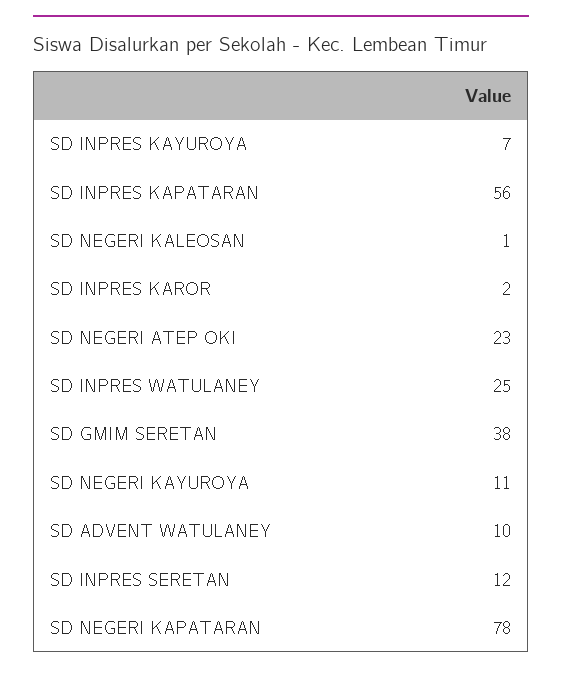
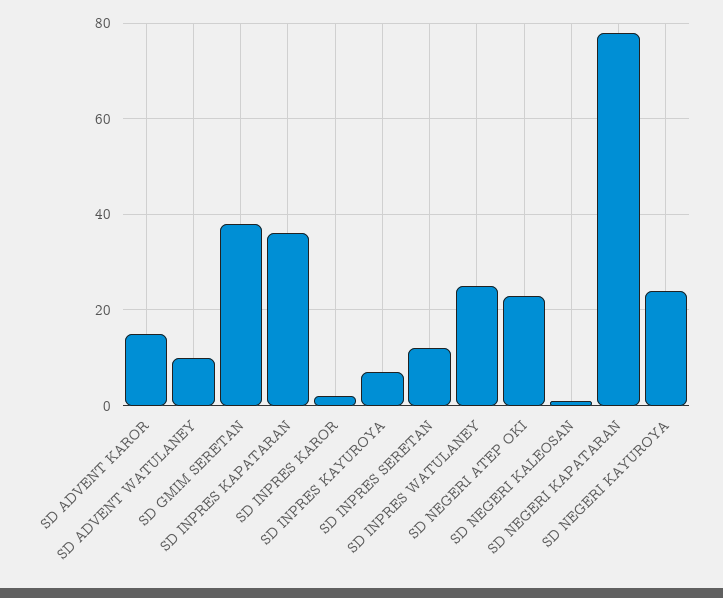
SD INPRES KAPATARAN: 56 -> 35
SD NEGERI KAYUROYA: 11 -> 25
SD ADVENT KAROR: none -> 15

